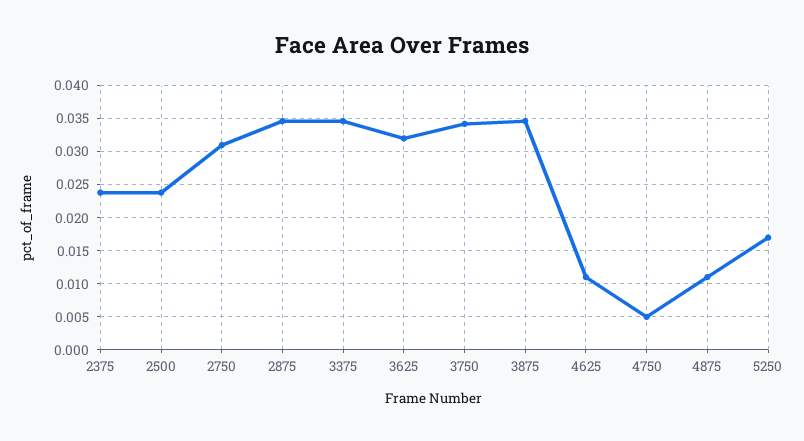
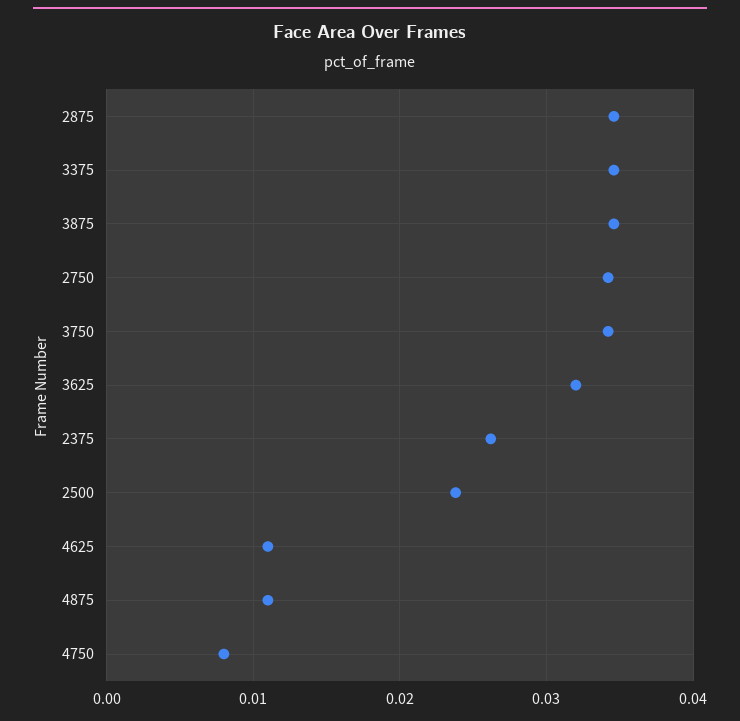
2375: 0.024 -> 0.026
2750: 0.031 -> 0.034
4750: 0.005 -> 0.008
5250: 0.017 -> none

